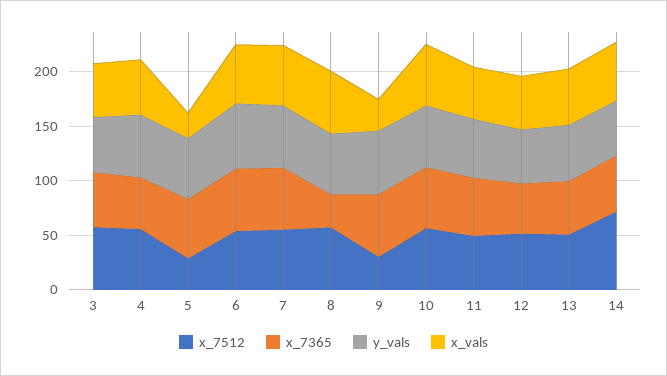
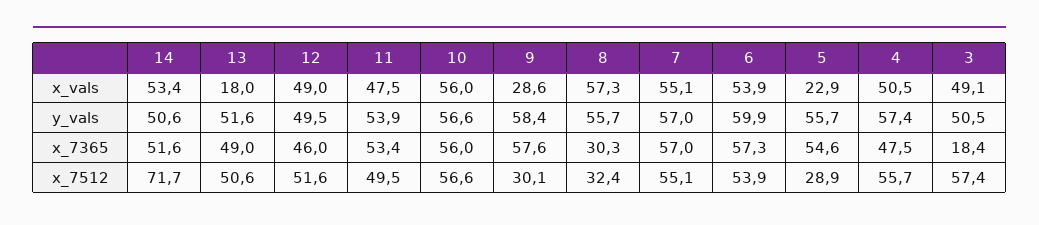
x_7365, 3: 50 -> 18.4
x_7512, 8: 60 -> 32.4
x_vals, 13: 50 -> 18

